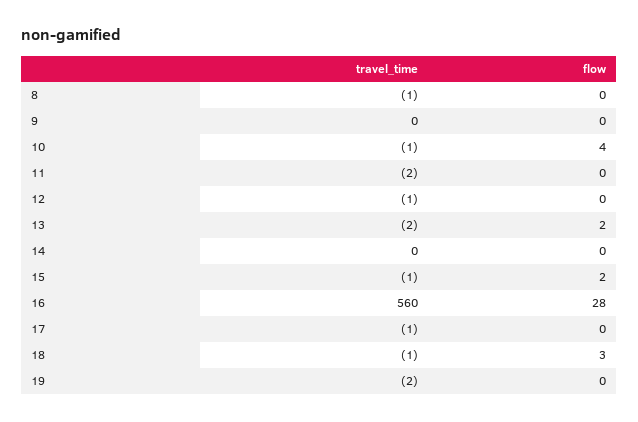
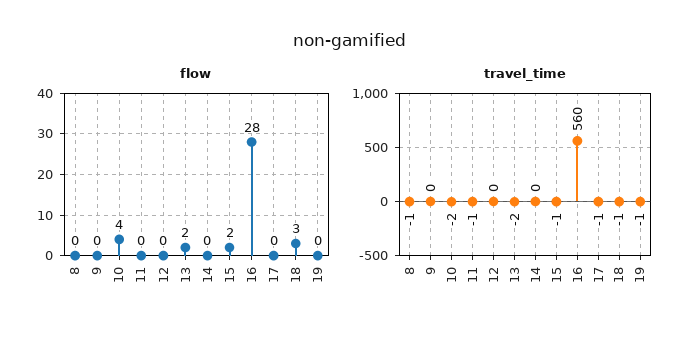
travel_time, 10: -1 -> -2
travel_time, 11: -2 -> -1
travel_time, 12: -1 -> 0
travel_time, 19: -2 -> -1

